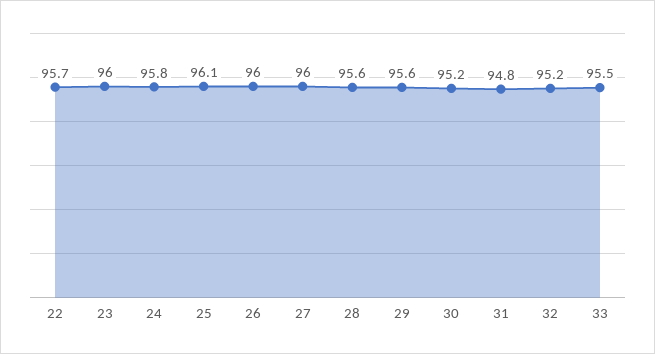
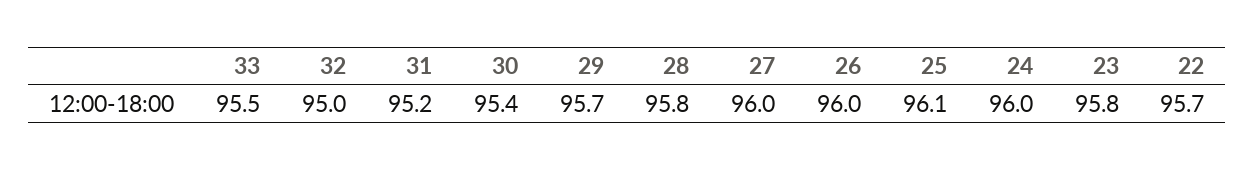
23: 96 -> 95.8
24: 95.8 -> 96
28: 95.6 -> 95.8
29: 95.6 -> 95.7
30: 95.2 -> 95.4
31: 94.8 -> 95.2
32: 95.2 -> 95

